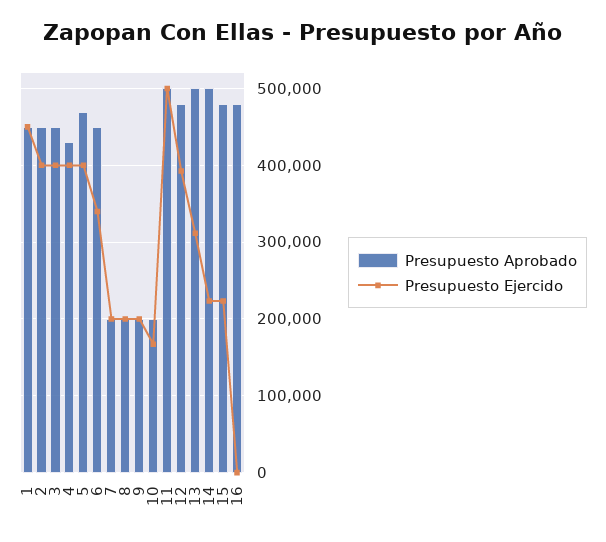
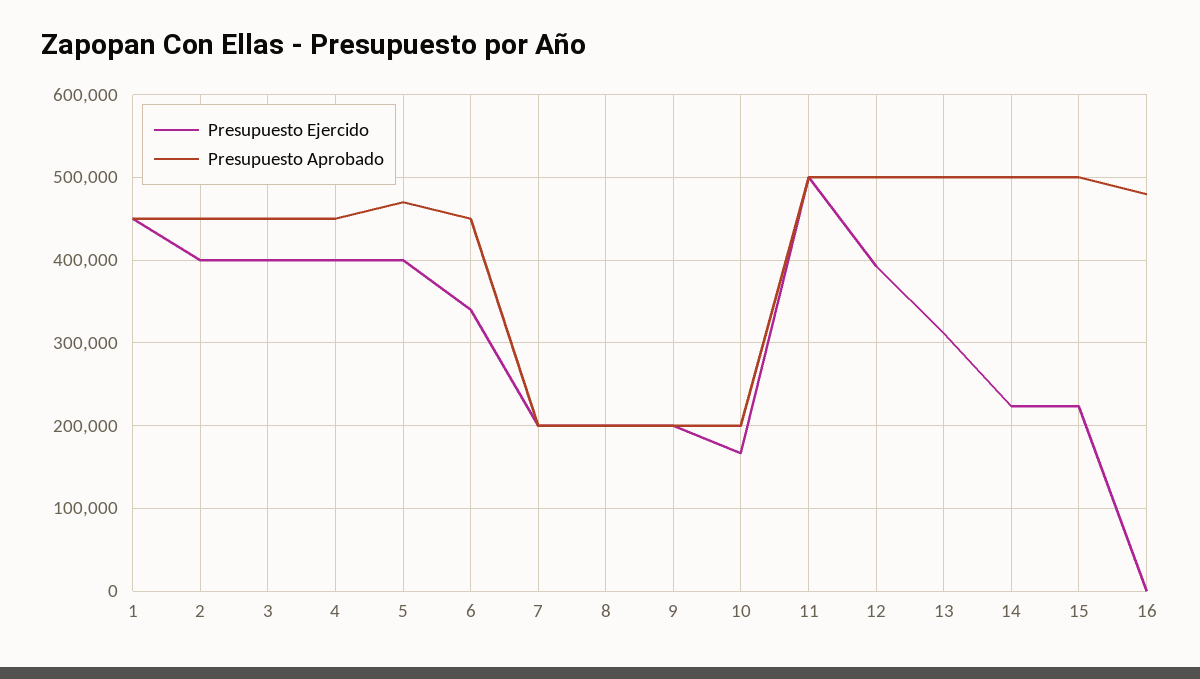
Presupuesto Aprobado, 4: 430000 -> 450000
Presupuesto Aprobado, 12: 480000 -> 500000
Presupuesto Aprobado, 15: 480000 -> 500000

